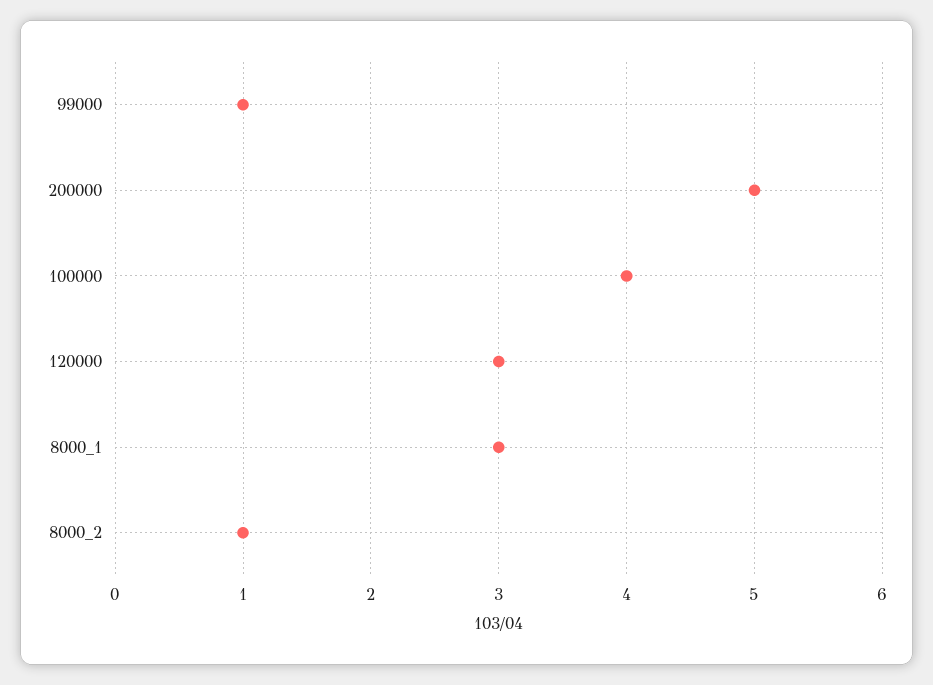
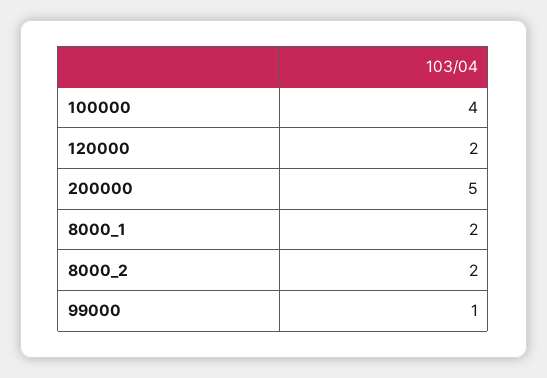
120000: 3 -> 2
8000_1: 3 -> 2
8000_2: 1 -> 2

